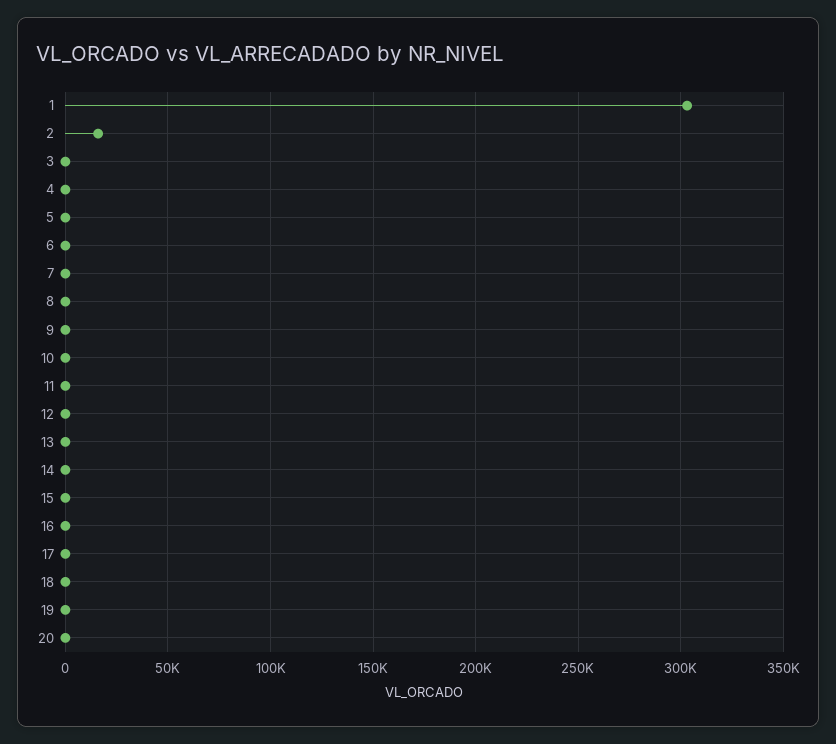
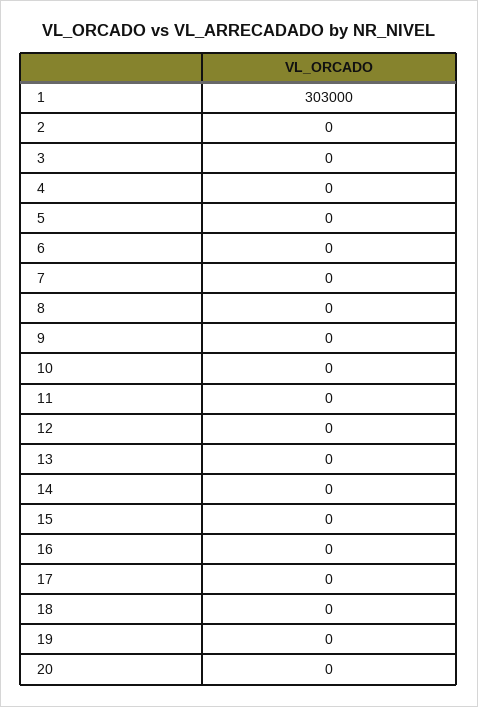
2: 15000 -> 0

